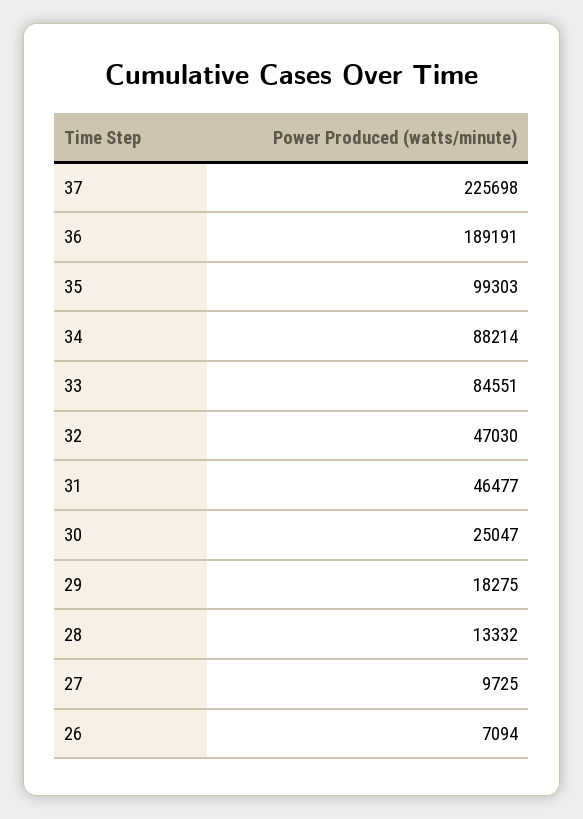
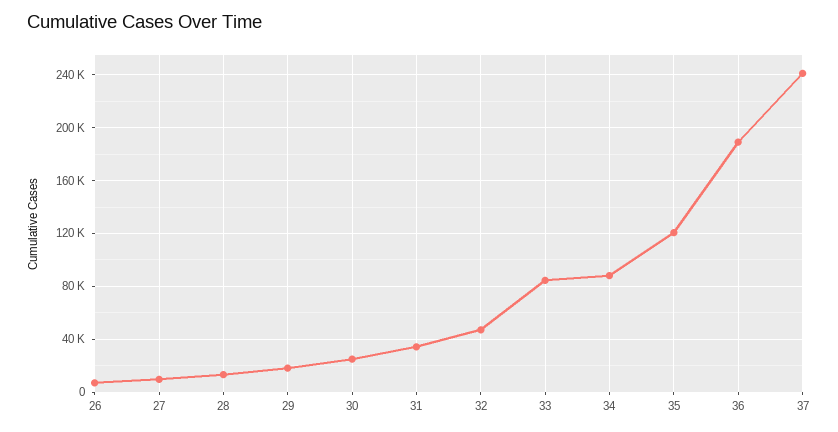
37: 225698 -> 240000
35: 99303 -> 120000
31: 46477 -> 35000

